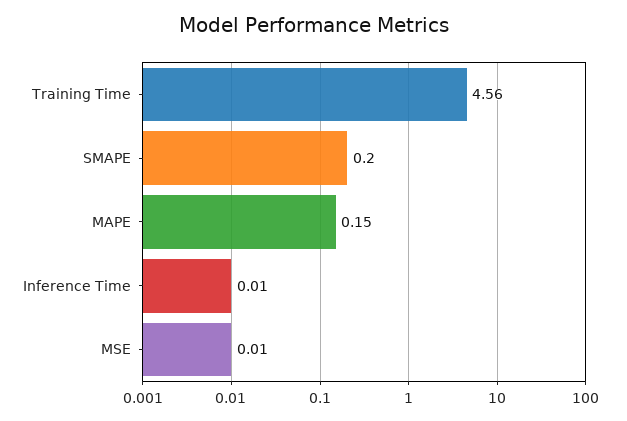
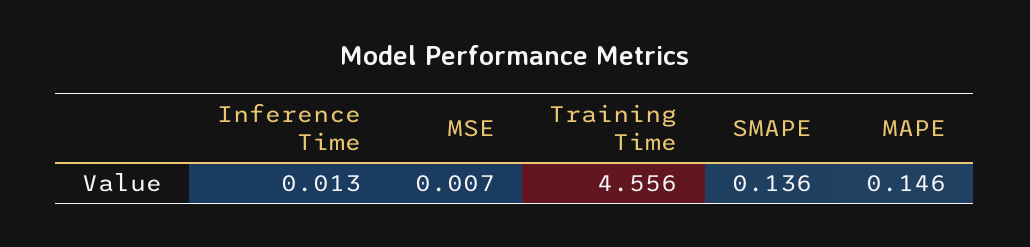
SMAPE: 0.2 -> 0.136

